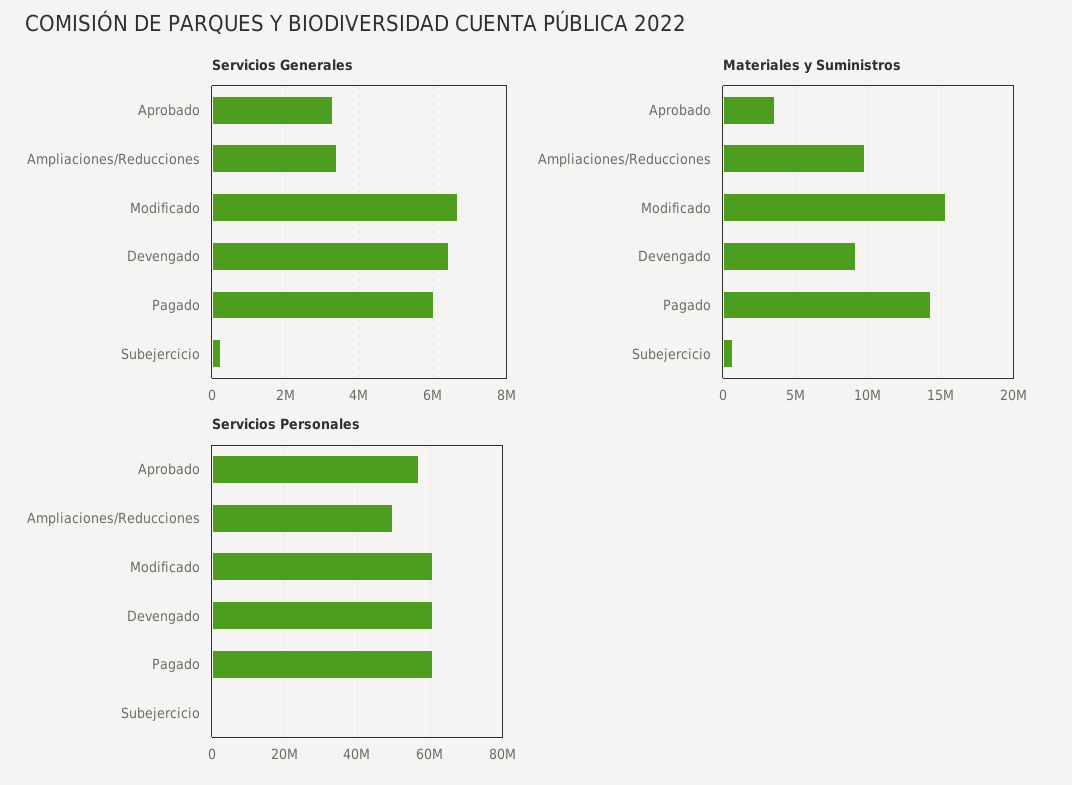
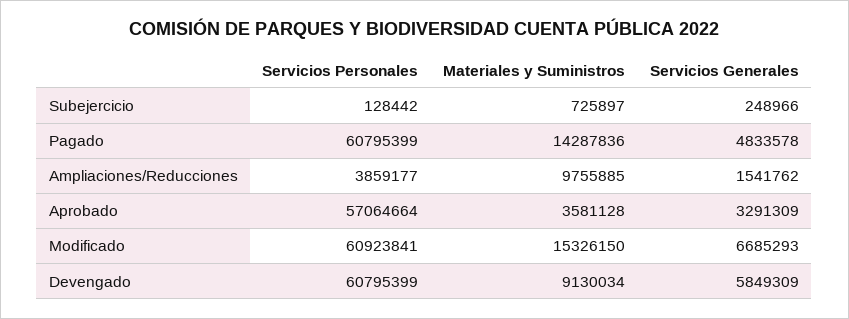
Servicios Generales, Ampliaciones/Reducciones: 3400000 -> 1541762
Servicios Generales, Devengado: 6400000 -> 5849309
Servicios Generales, Pagado: 6000000 -> 4833578
Servicios Personales, Ampliaciones/Reducciones: 50000000 -> 3859177

